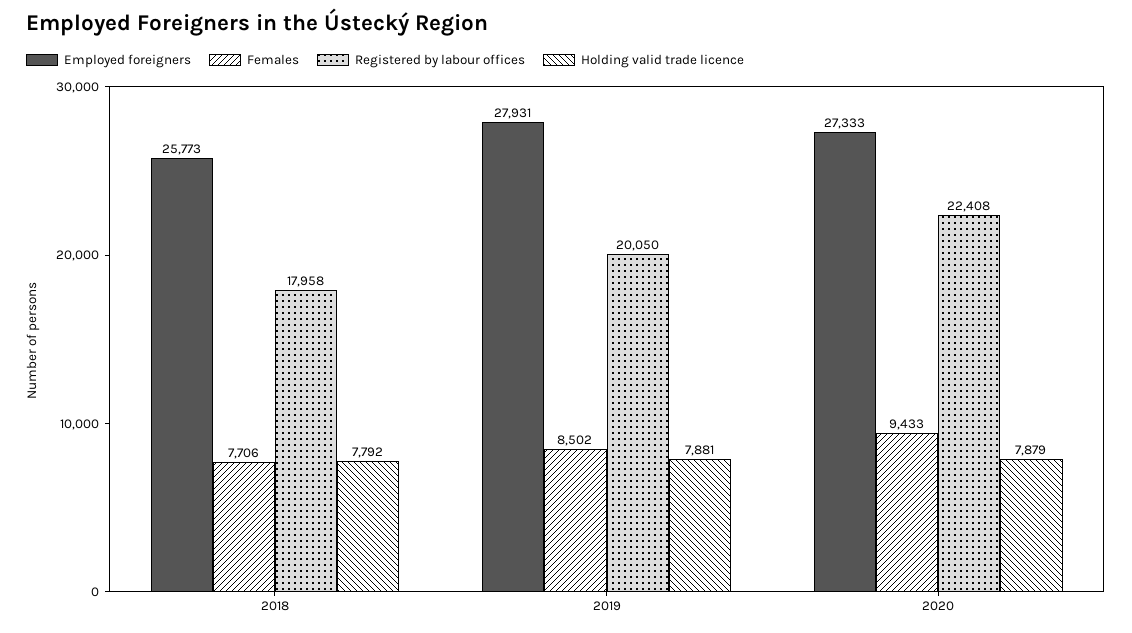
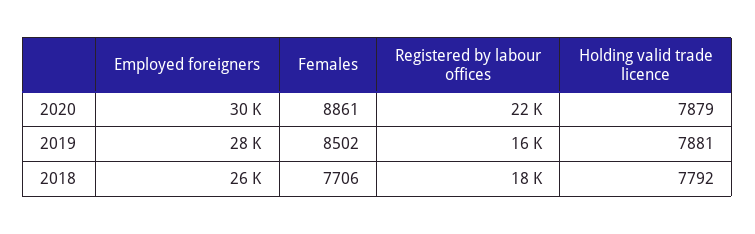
Registered by labour offices, 2019: 20050 -> 16000
Employed foreigners, 2020: 27333 -> 30000
Females, 2020: 9433 -> 8861

